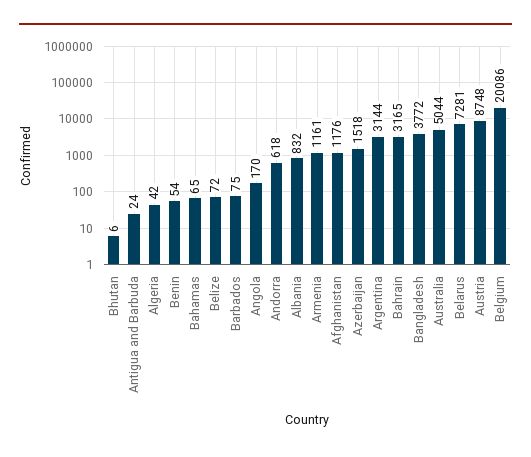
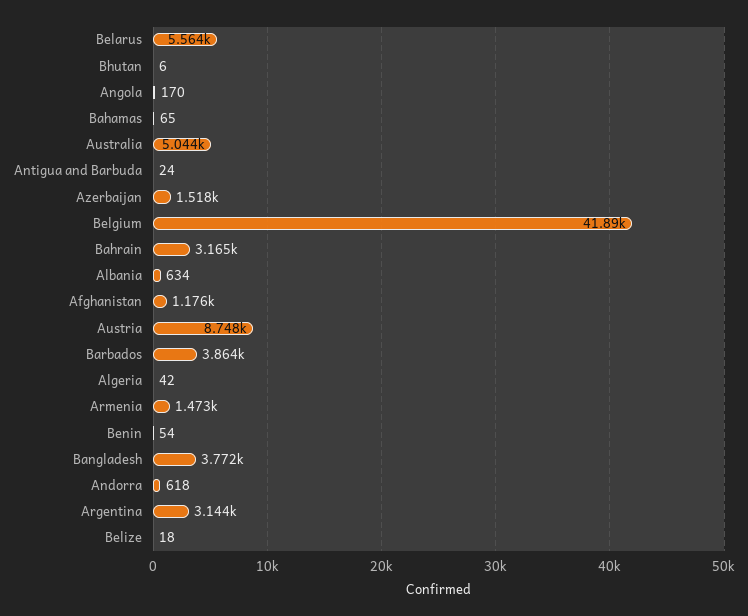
Belize: 72 -> 18
Barbados: 75 -> 3864
Albania: 832 -> 634
Armenia: 1161 -> 1473
Belarus: 7281 -> 5564
Belgium: 20086 -> 41890

